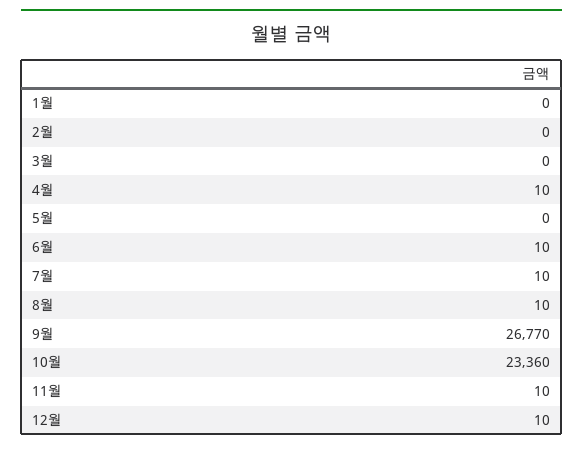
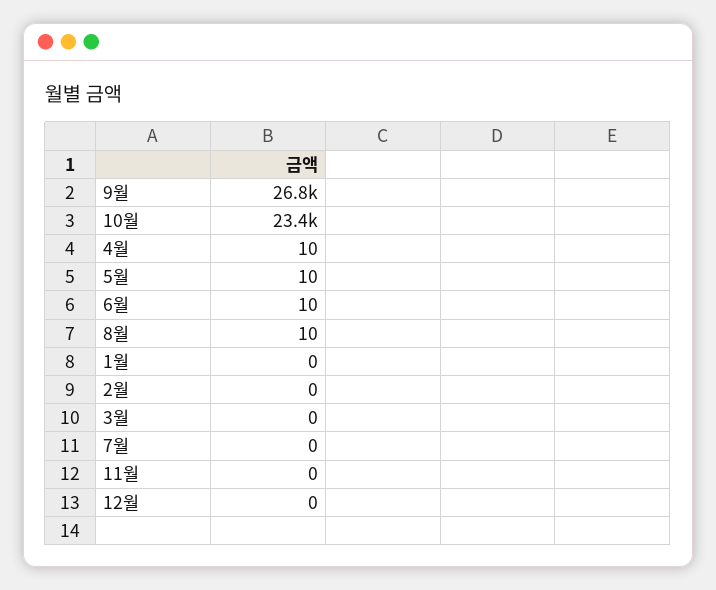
5월: 0 -> 10
7월: 10 -> 0
11월: 10 -> 0
12월: 10 -> 0

